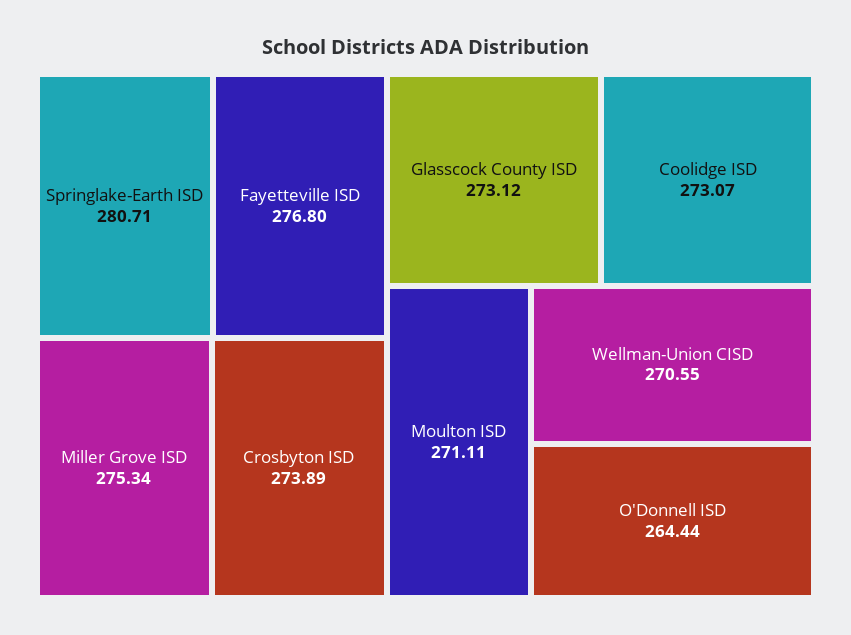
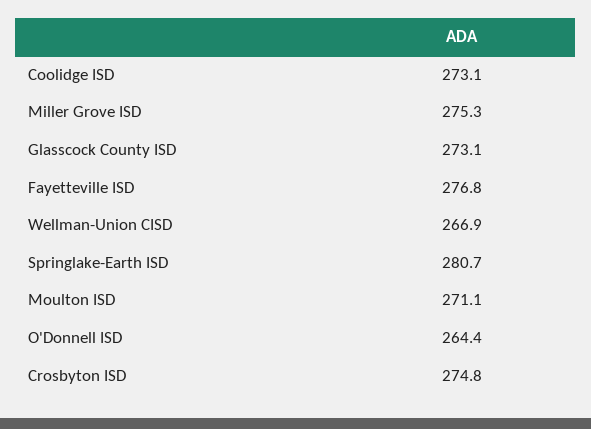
Crosbyton ISD: 273.89 -> 274.8
Wellman-Union CISD: 270.55 -> 266.9

